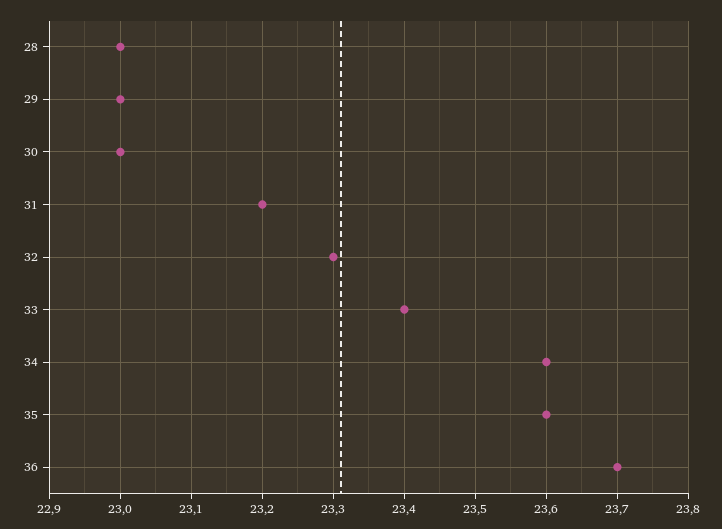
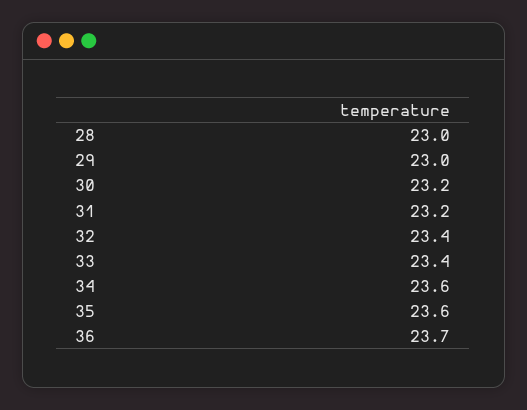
30: 23 -> 23.2
32: 23.3 -> 23.4

